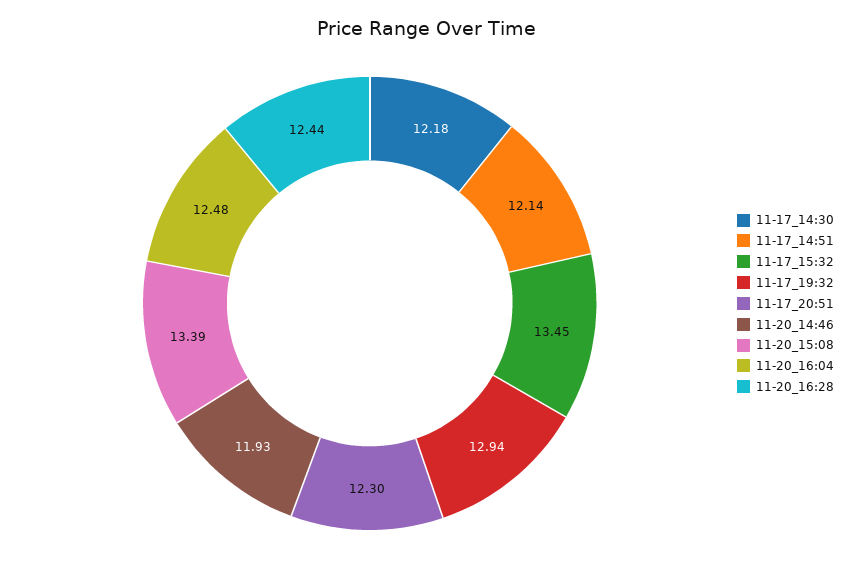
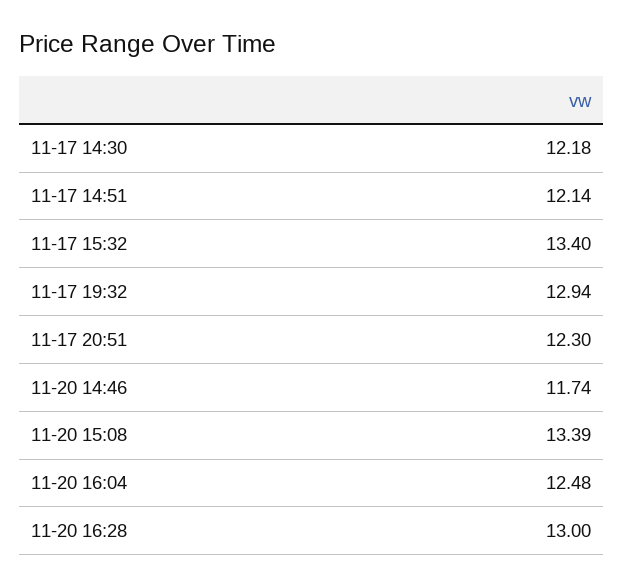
11-17_15:32: 13.45 -> 13.4
11-20_14:46: 11.93 -> 11.74
11-20_16:28: 12.44 -> 13

